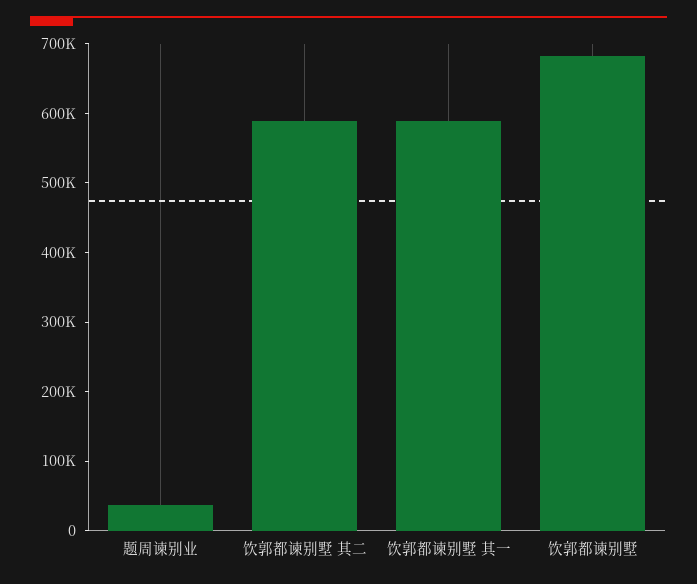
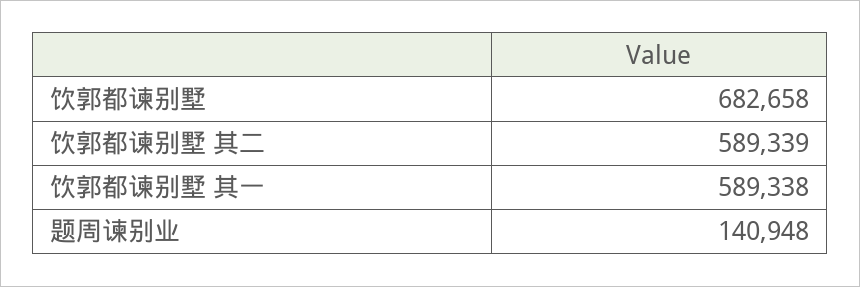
题周谏别业: 40000 -> 140948

